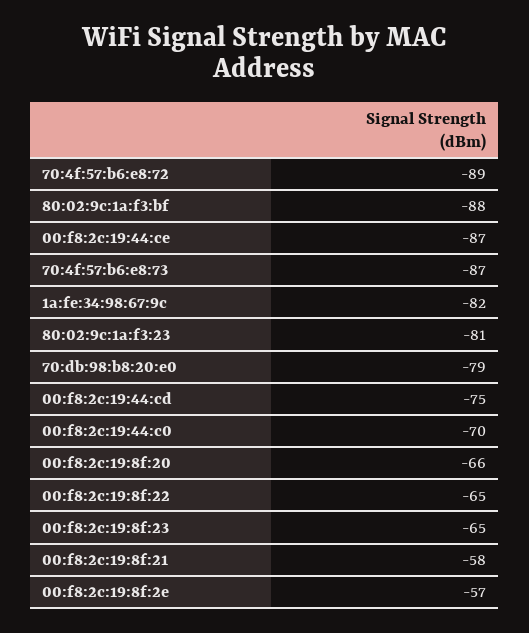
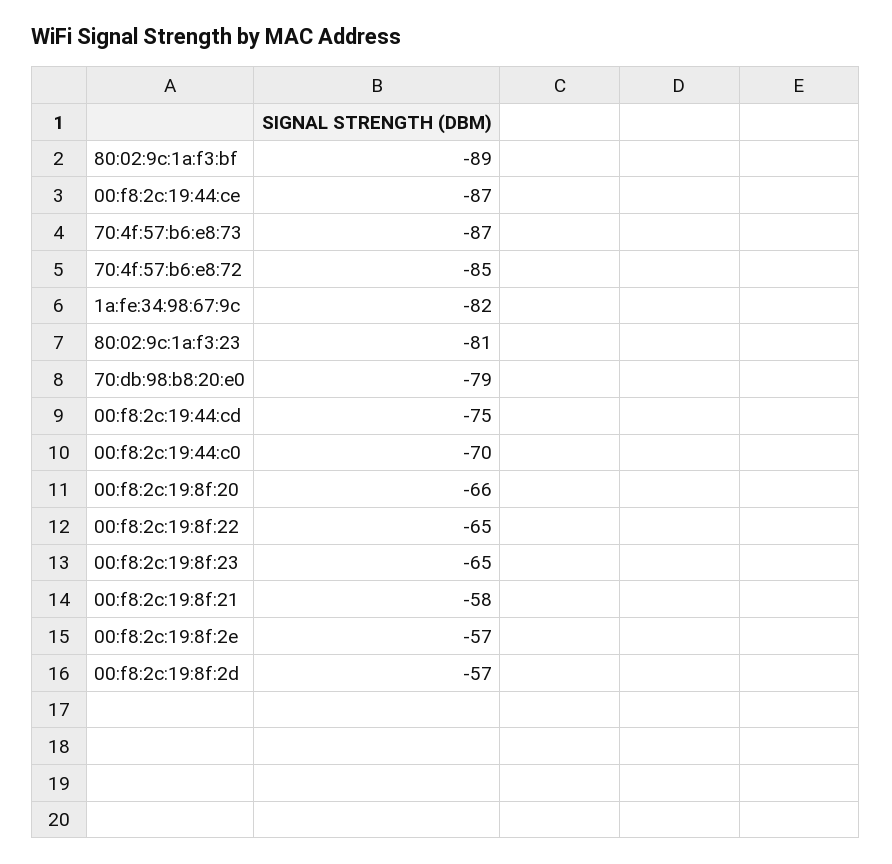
70:4f:57:b6:e8:72: -89 -> -85
80:02:9c:1a:f3:bf: -88 -> -89
00:f8:2c:19:8f:2d: none -> -57

